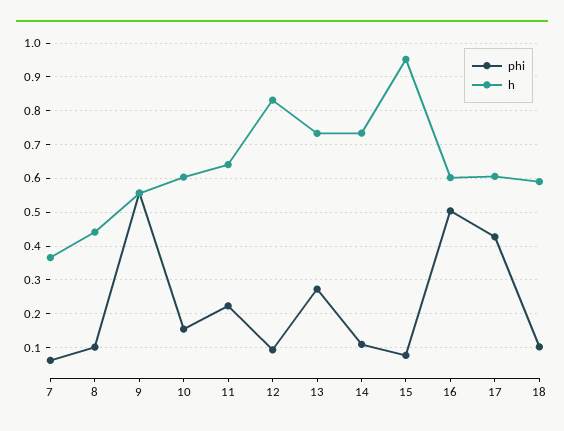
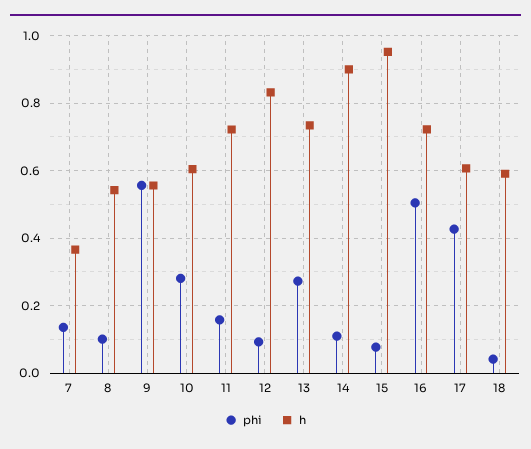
phi, 7: 0.06 -> 0.14
h, 8: 0.44 -> 0.54
phi, 10: 0.16 -> 0.28
phi, 11: 0.22 -> 0.16
h, 11: 0.64 -> 0.72
h, 14: 0.74 -> 0.9
h, 16: 0.6 -> 0.72
phi, 18: 0.1 -> 0.04

